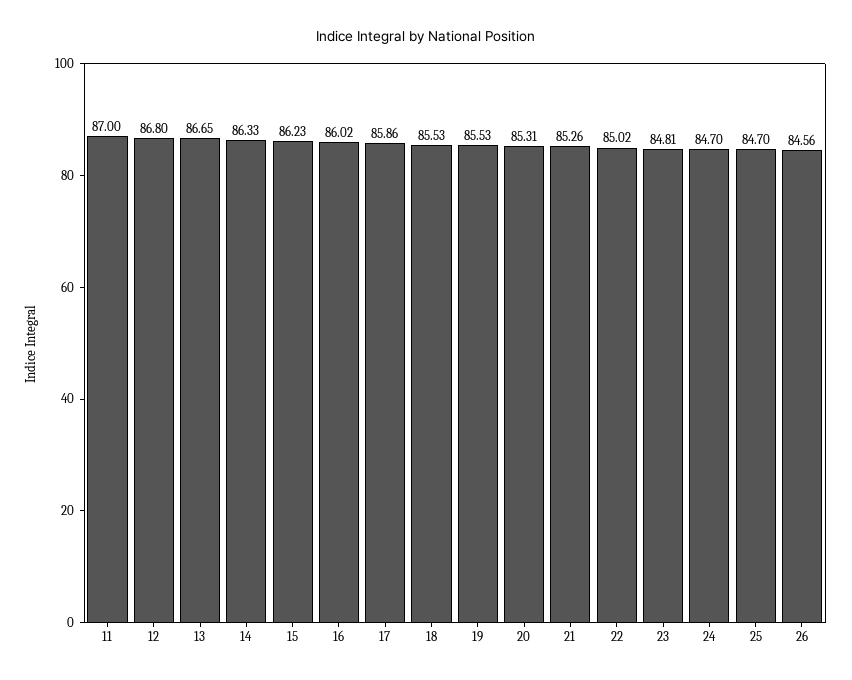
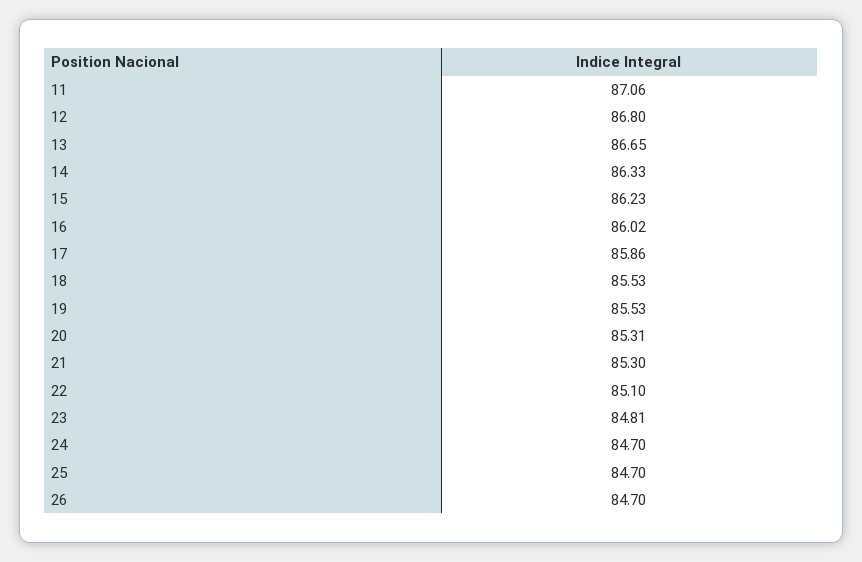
11: 87 -> 87.06
21: 85.26 -> 85.3
22: 85.02 -> 85.1
26: 84.56 -> 84.7

